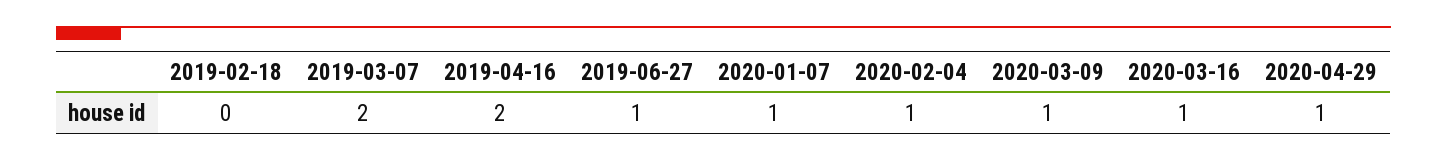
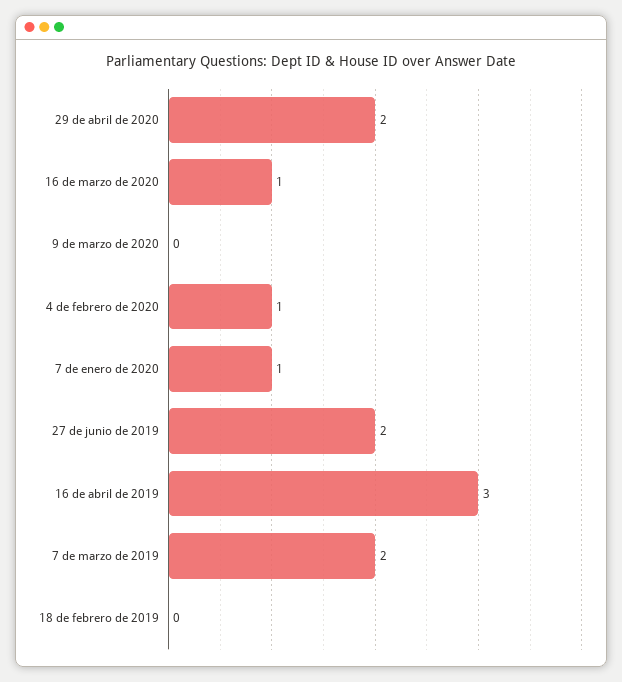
2019-04-16: 2 -> 3
2019-06-27: 1 -> 2
2020-03-09: 1 -> 0
2020-04-29: 1 -> 2

